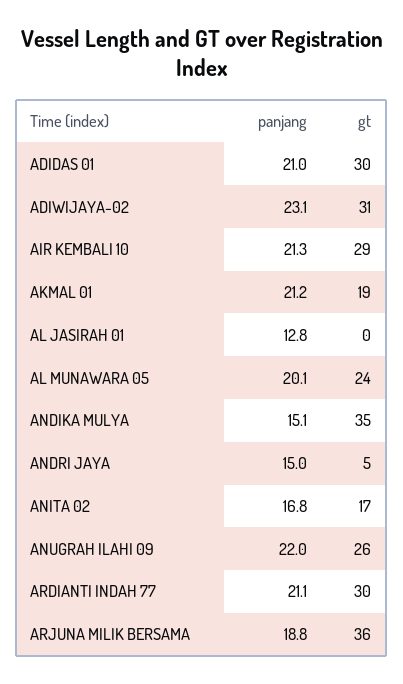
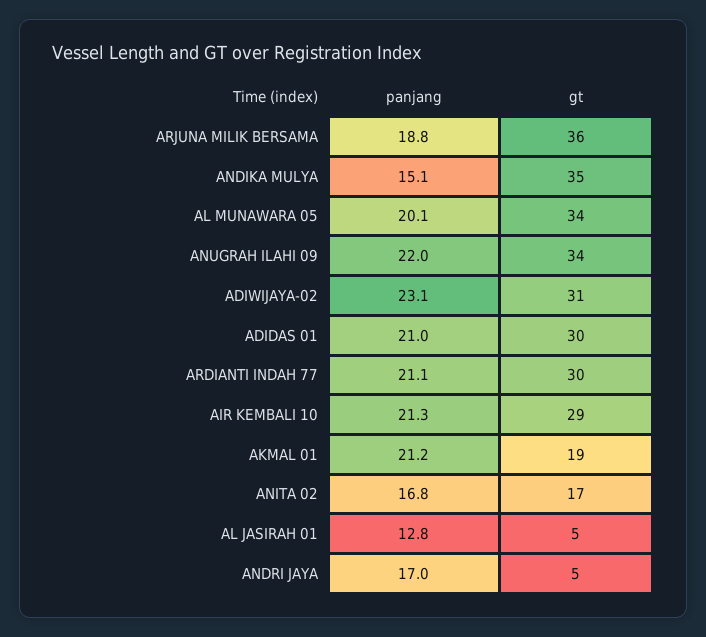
gt, AL JASIRAH 01: 0 -> 5
gt, AL MUNAWARA 05: 24 -> 34
panjang, ANDRI JAYA: 15 -> 17
gt, ANUGRAH ILAHI 09: 26 -> 34

